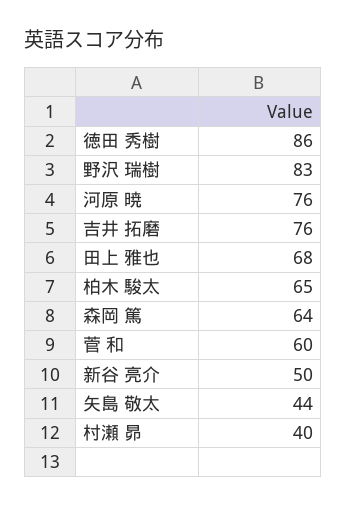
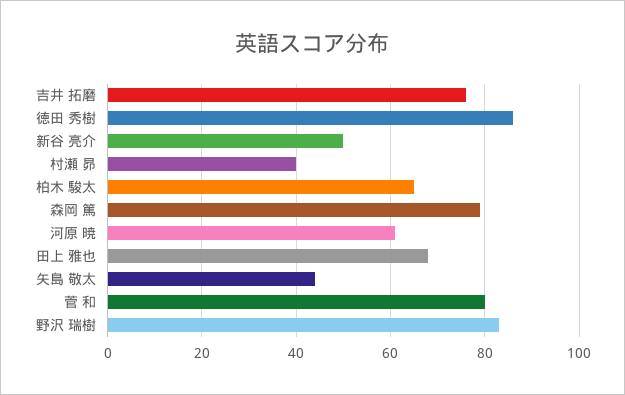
河原 暁: 76 -> 60
森岡 篤: 64 -> 80
菅 和: 60 -> 80

